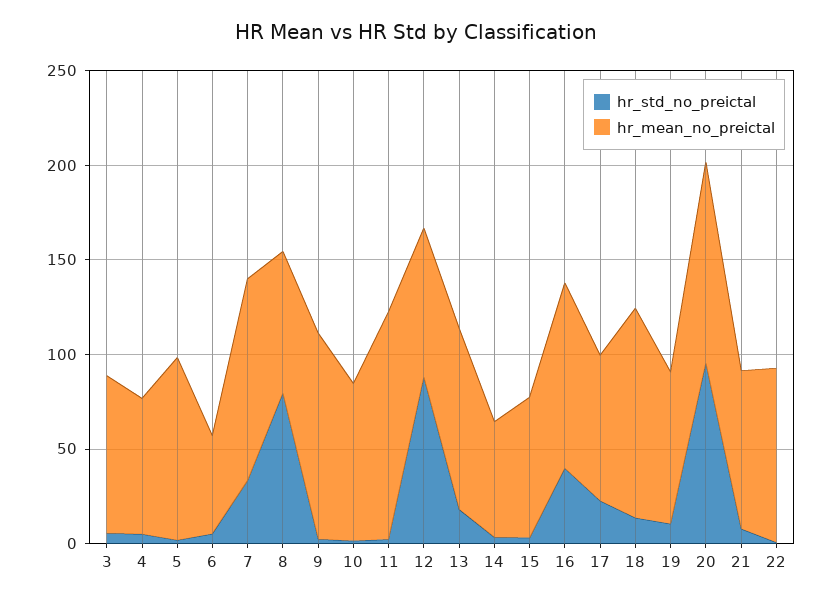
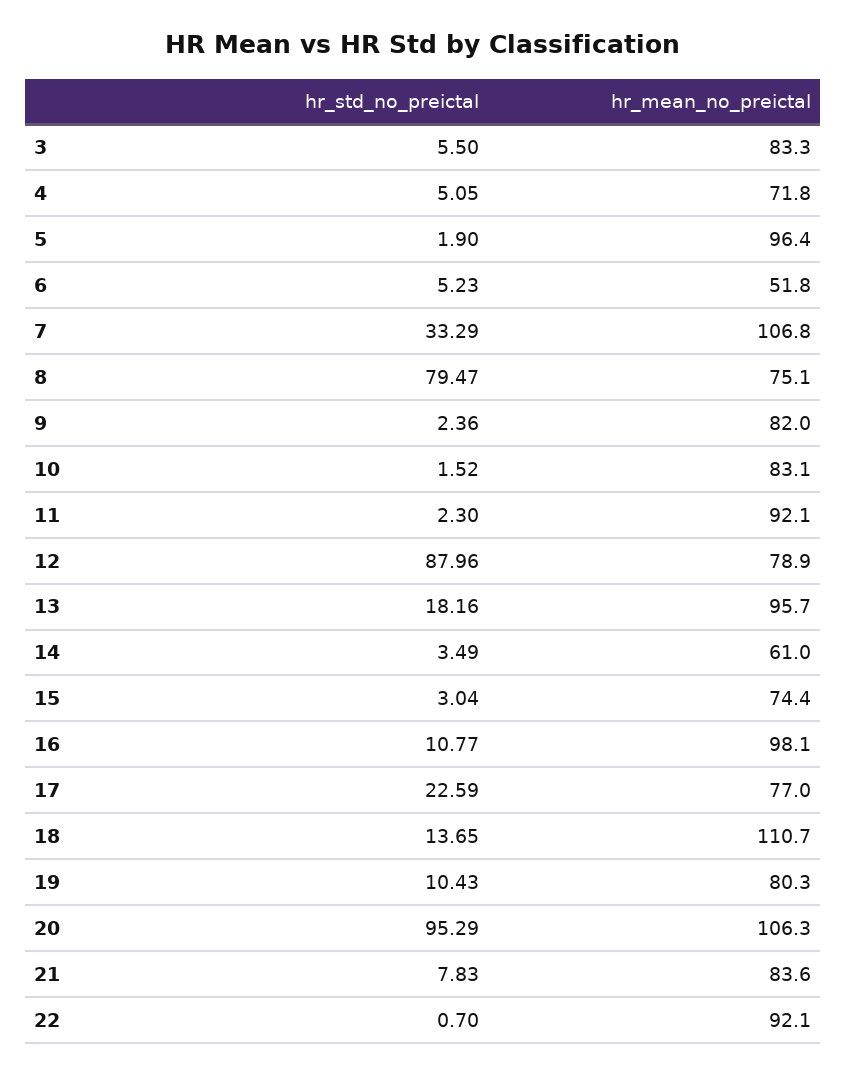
hr_mean_no_preictal, 9: 110 -> 82
hr_mean_no_preictal, 11: 120 -> 92.1
hr_std_no_preictal, 16: 40 -> 10.77

